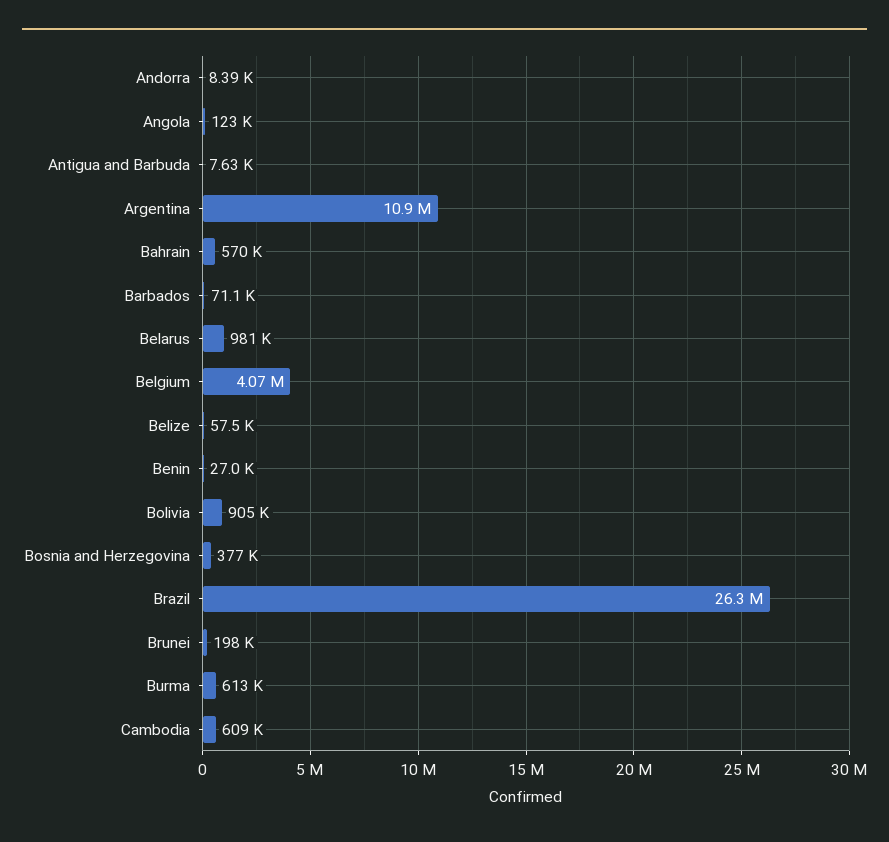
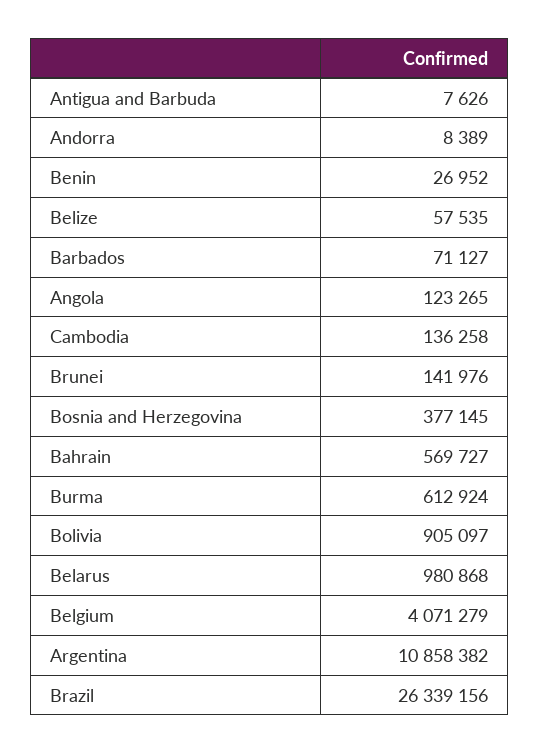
Brunei: 198000 -> 141976
Cambodia: 609000 -> 136258

